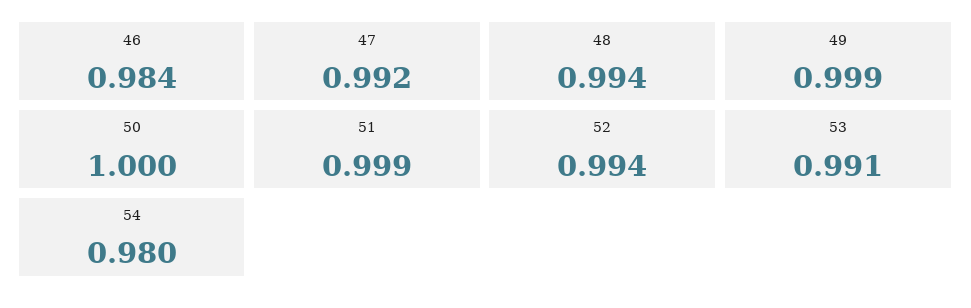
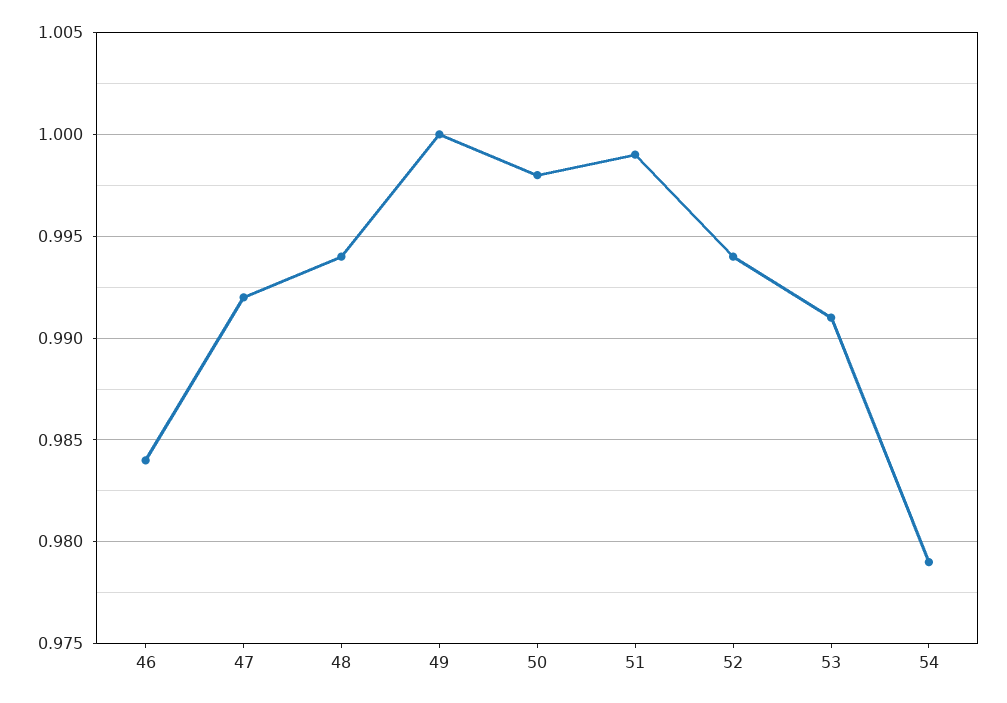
49: 0.999 -> 1
50: 1 -> 0.998
54: 0.98 -> 0.979

